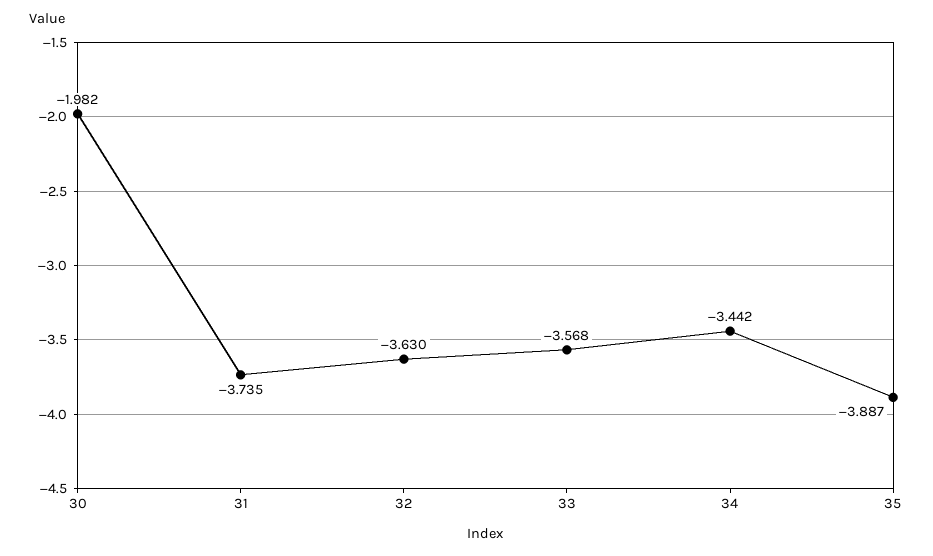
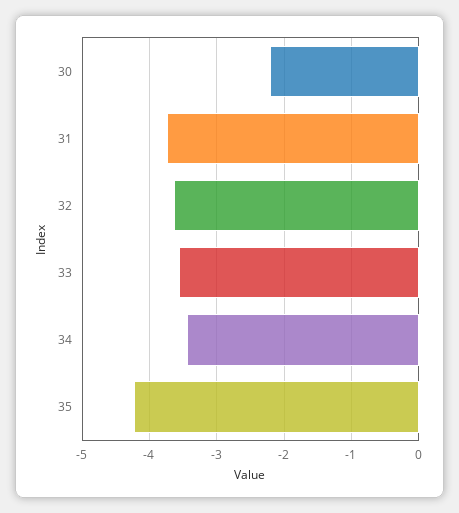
30: -1.982 -> -2.2
35: -3.887 -> -4.2

